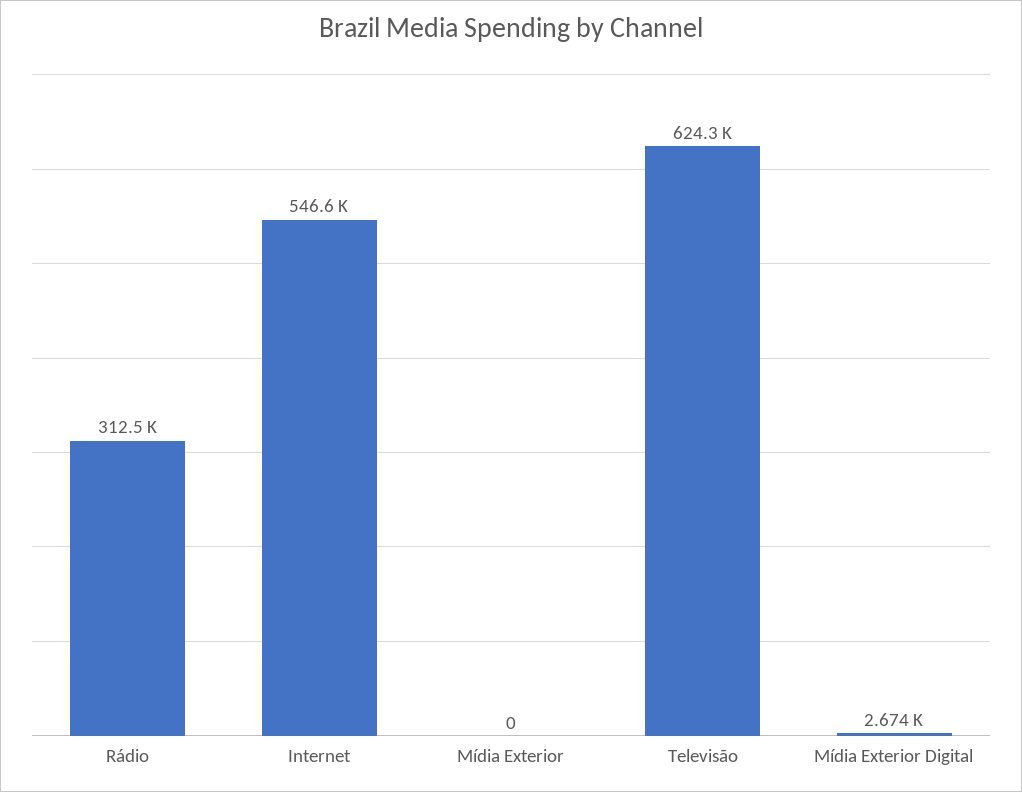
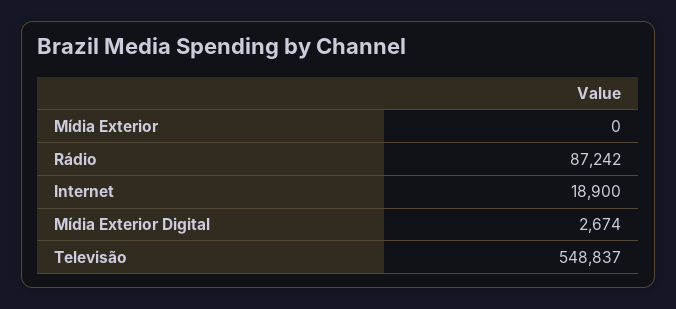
Rádio: 312500 -> 87242
Internet: 546600 -> 18900
Televisão: 624300 -> 548837

